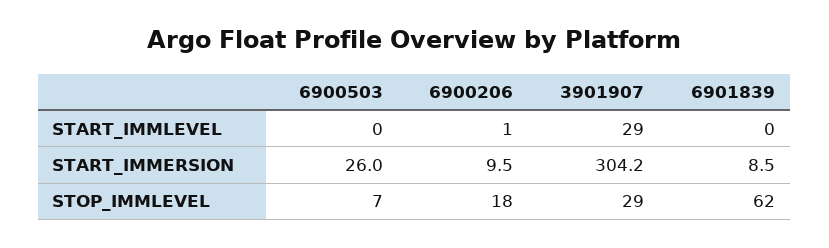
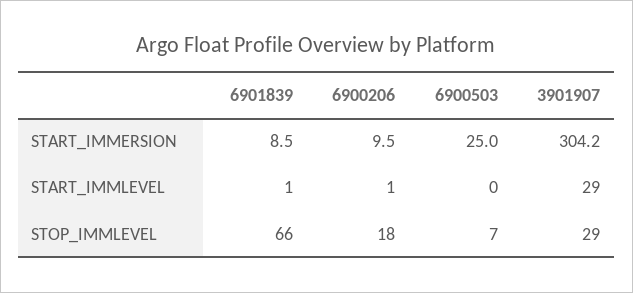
6901839, START_IMMLEVEL: 0 -> 1
6900503, START_IMMERSION: 26 -> 25
6901839, STOP_IMMLEVEL: 62 -> 66

